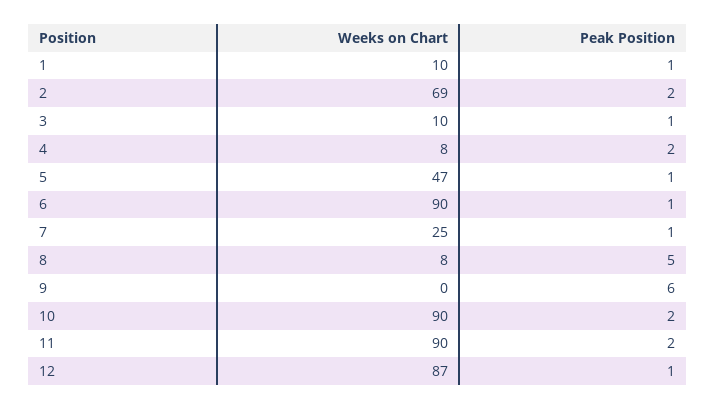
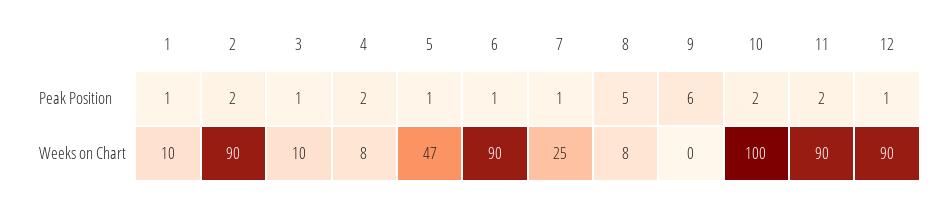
Weeks on Chart, 2: 69 -> 90
Weeks on Chart, 10: 90 -> 100
Weeks on Chart, 12: 87 -> 90

